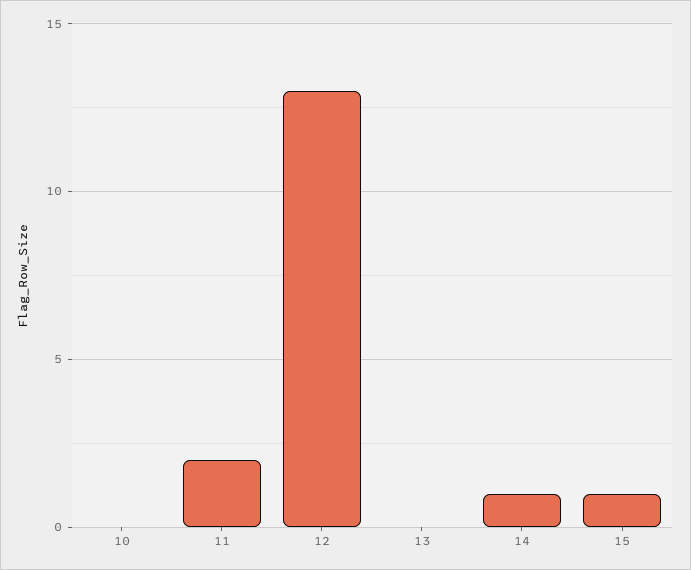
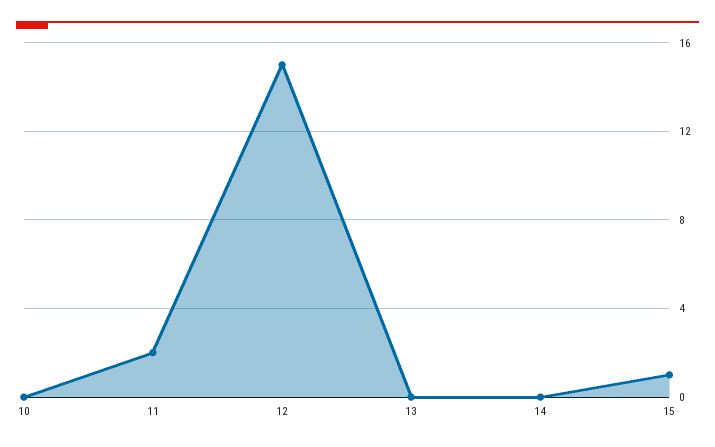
12: 13 -> 15
14: 1 -> 0

